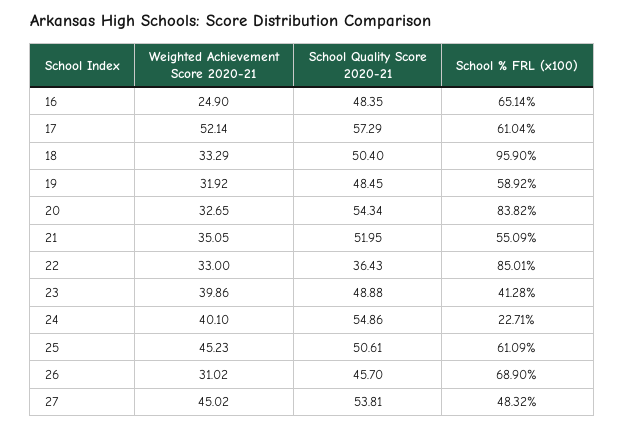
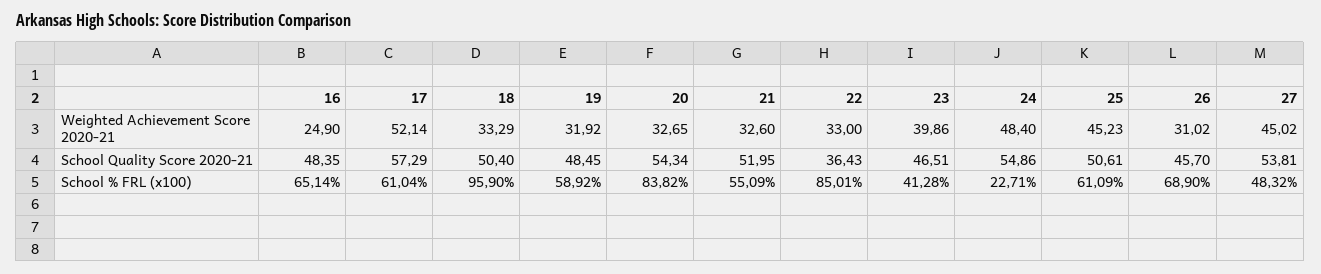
Weighted Achievement Score 2020-21, 21: 35.05 -> 32.6
School Quality Score 2020-21, 23: 48.88 -> 46.51
Weighted Achievement Score 2020-21, 24: 40.1 -> 48.4

